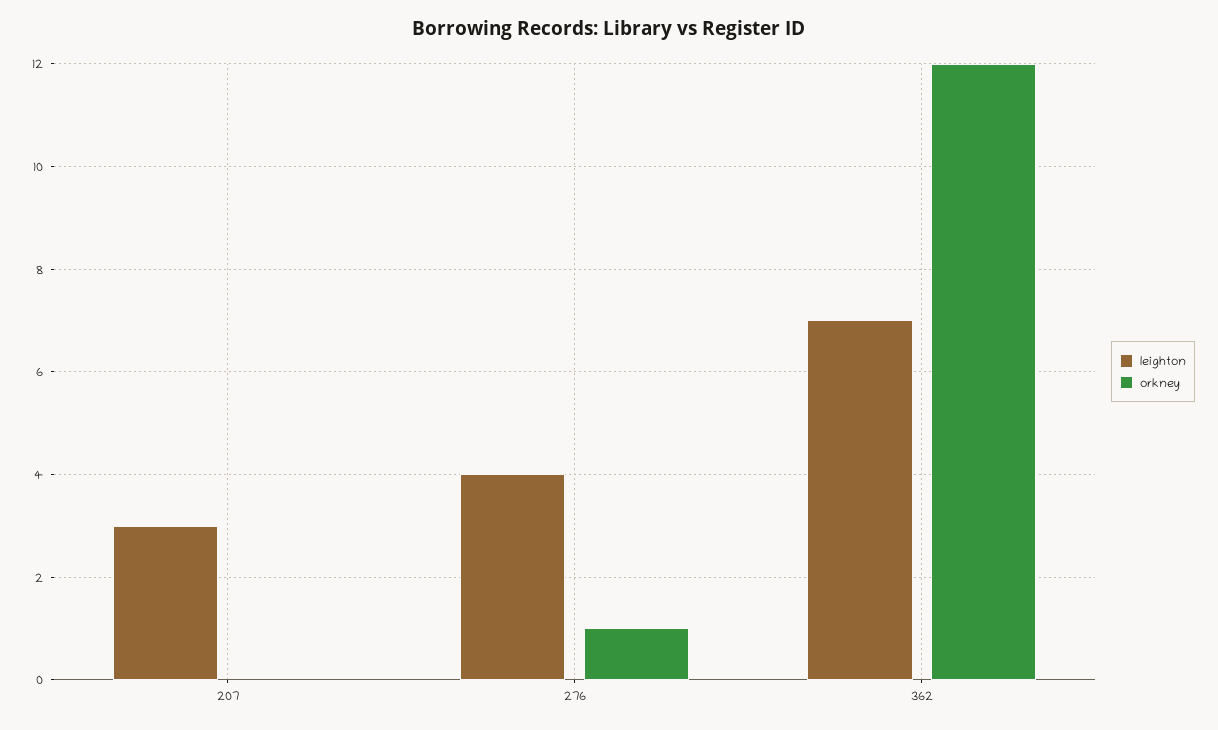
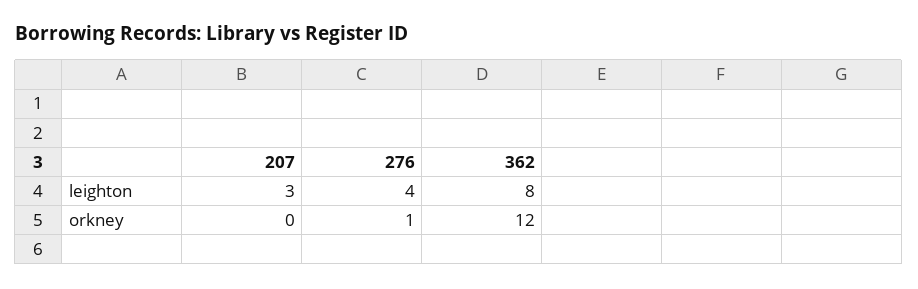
leighton, 362: 7 -> 8

